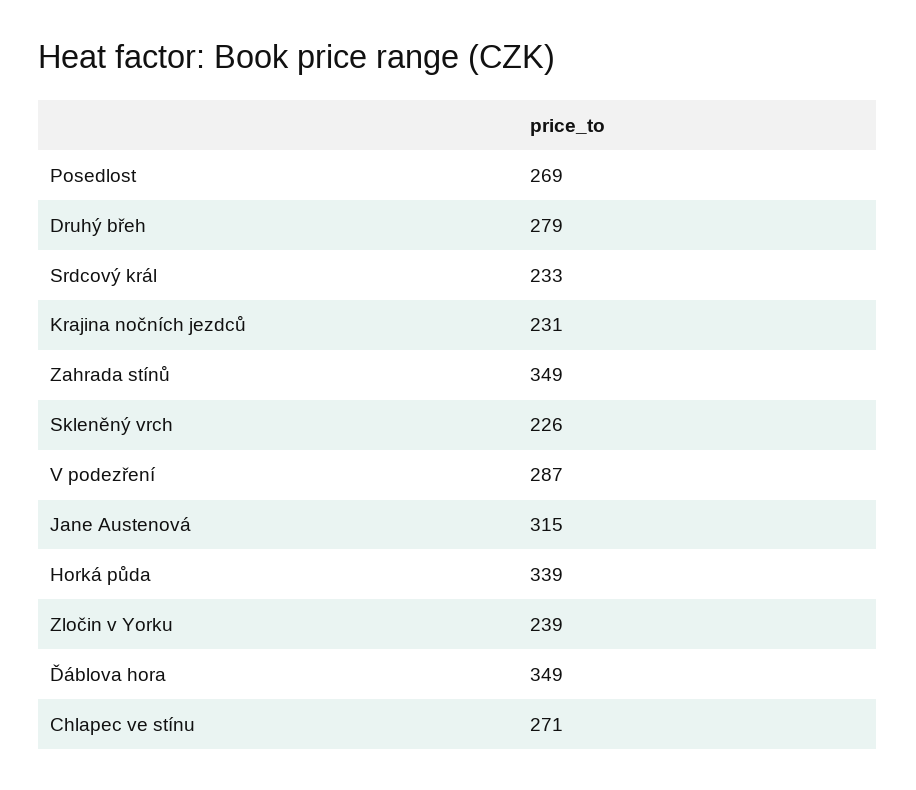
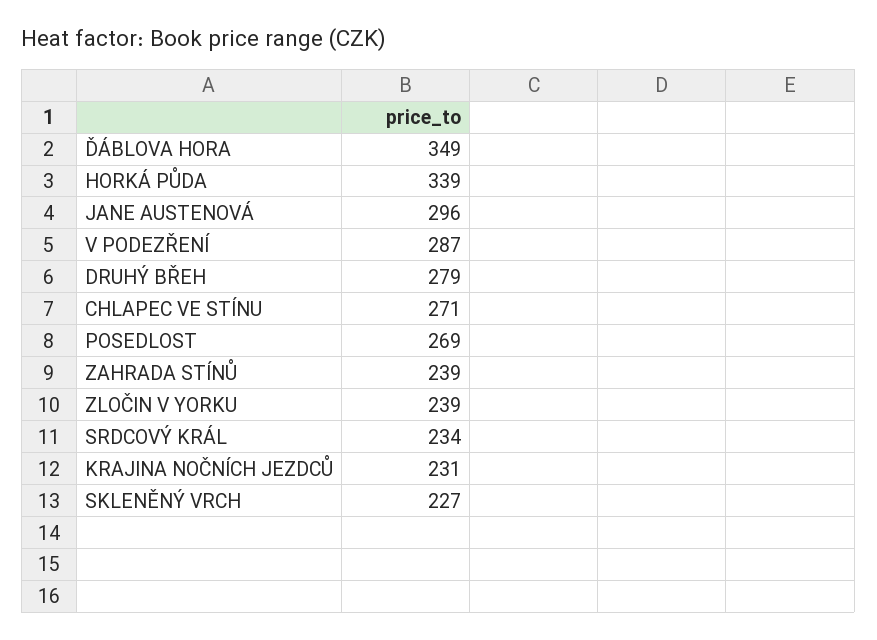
Srdcový král: 233 -> 234
Zahrada stínů: 349 -> 239
Skleněný vrch: 226 -> 227
Jane Austenová: 315 -> 296

